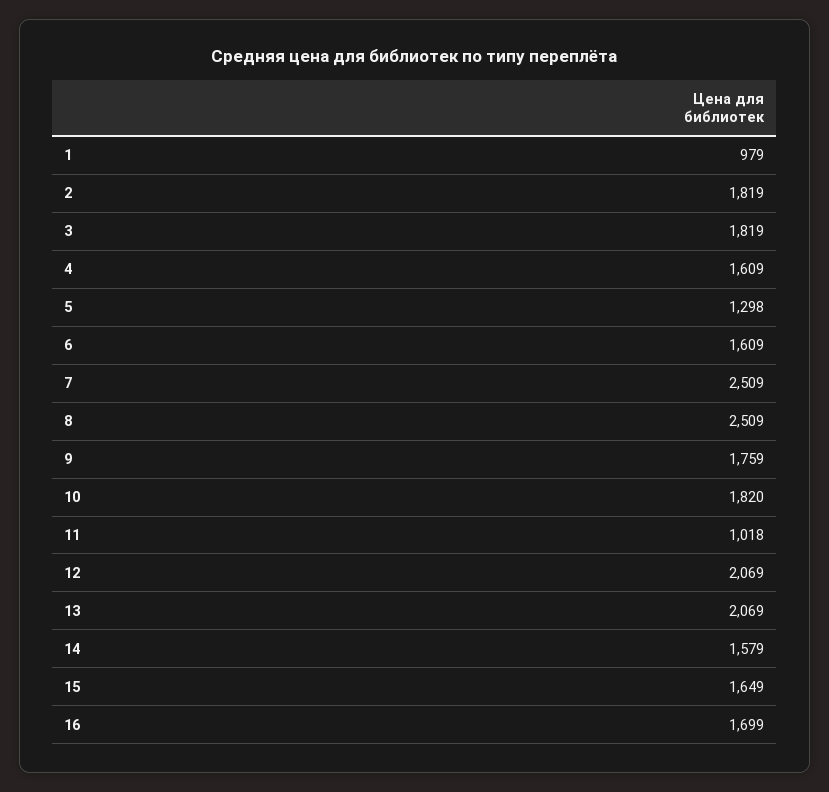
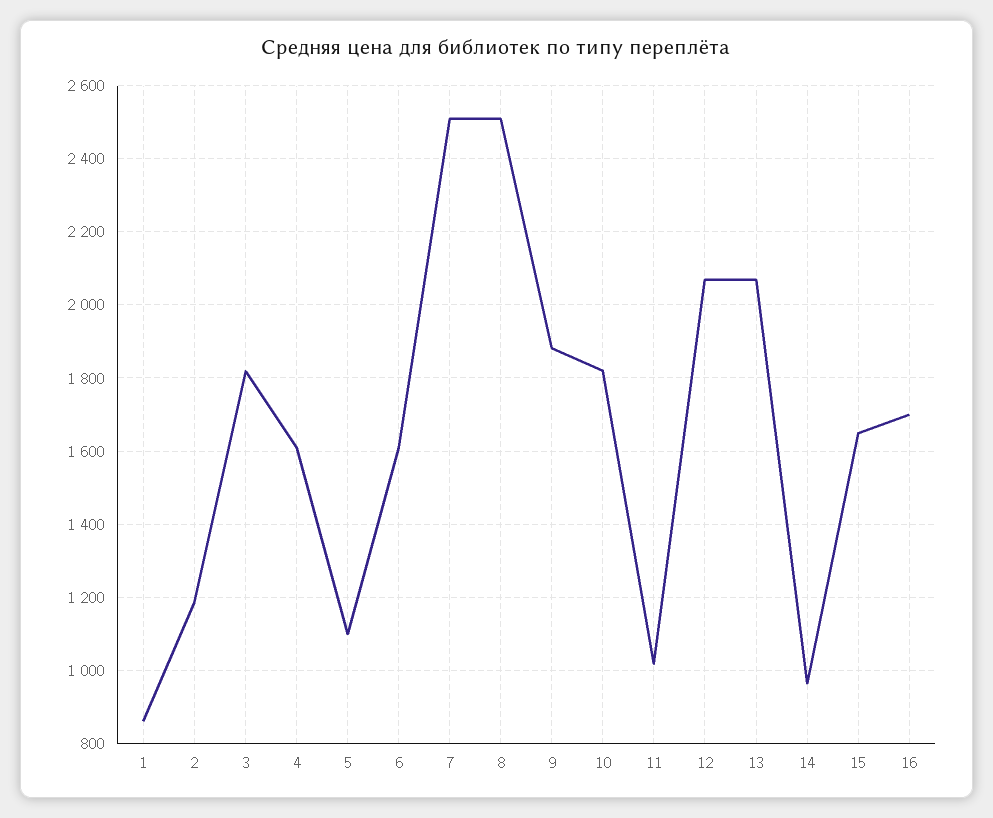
1: 979 -> 860
2: 1819 -> 1180
5: 1298 -> 1100
9: 1759 -> 1880
14: 1579 -> 960

